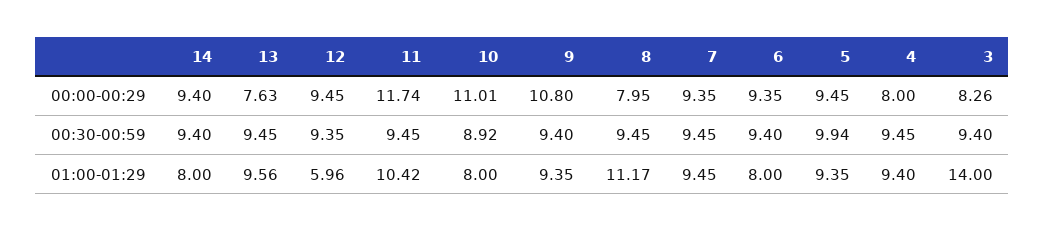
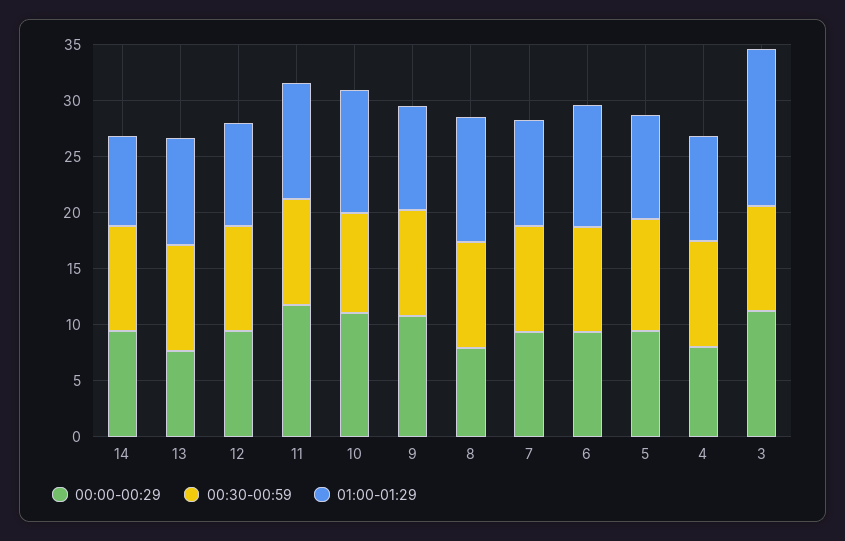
00:00-00:29, 3: 8.26 -> 11
01:00-01:29, 12: 5.96 -> 9
01:00-01:29, 10: 8 -> 11
01:00-01:29, 6: 8 -> 11

